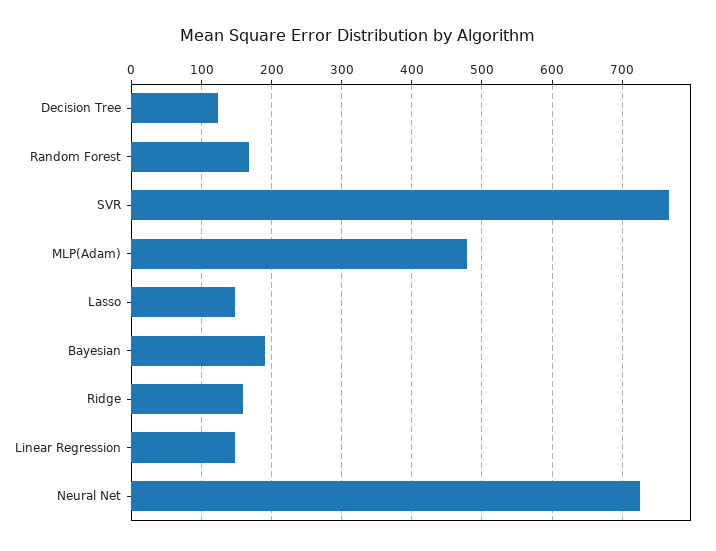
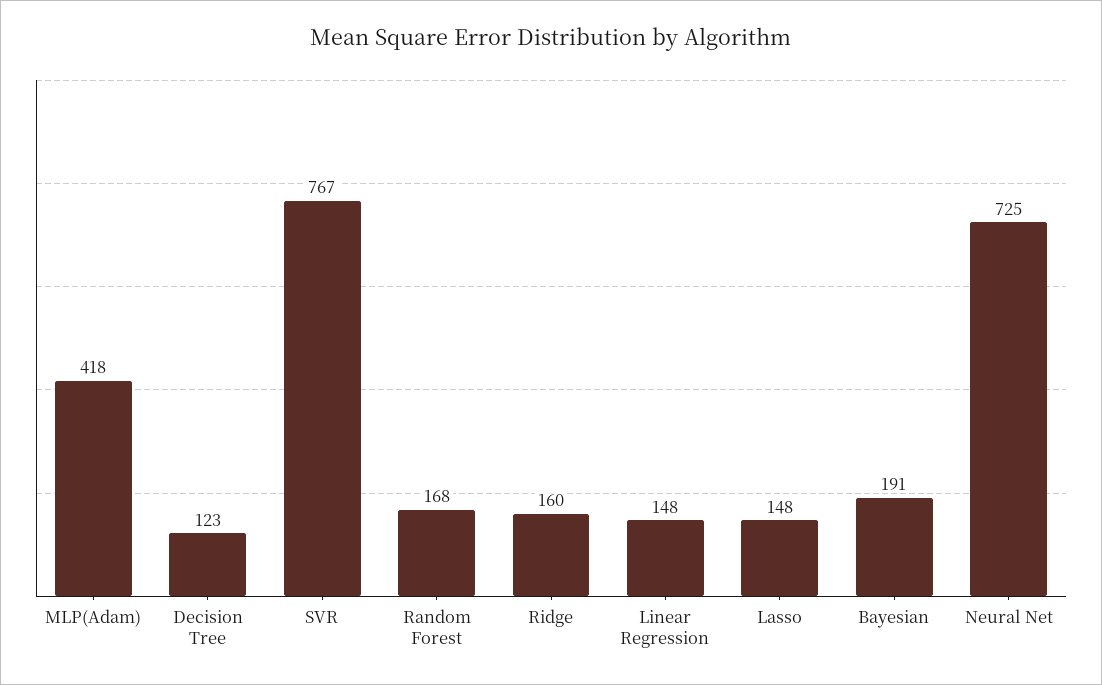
MLP(Adam): 480 -> 418

